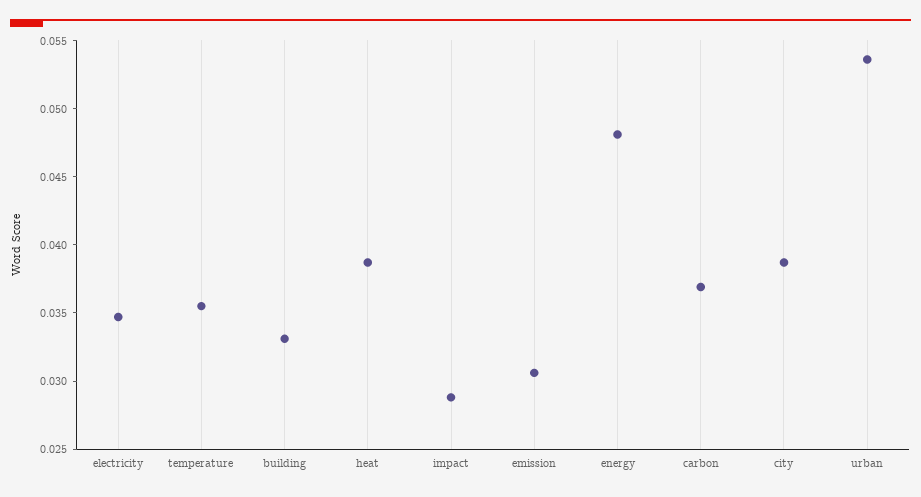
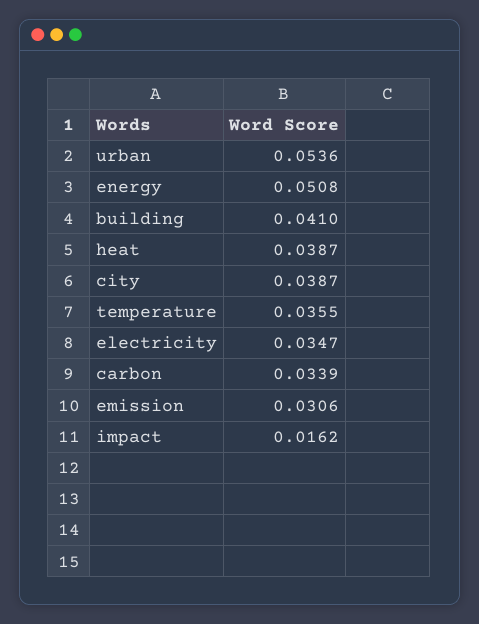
building: 0.033 -> 0.041
impact: 0.029 -> 0.0162
energy: 0.048 -> 0.0508
carbon: 0.037 -> 0.0339

